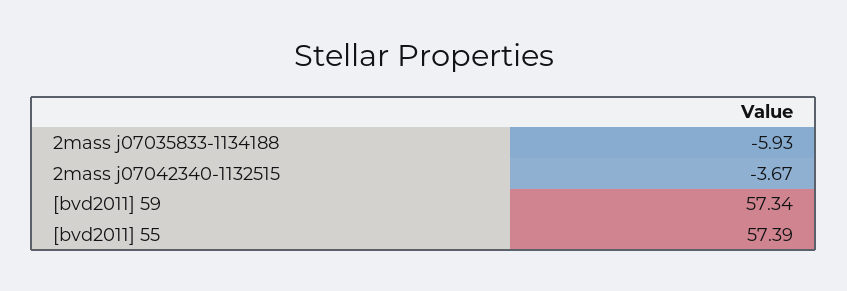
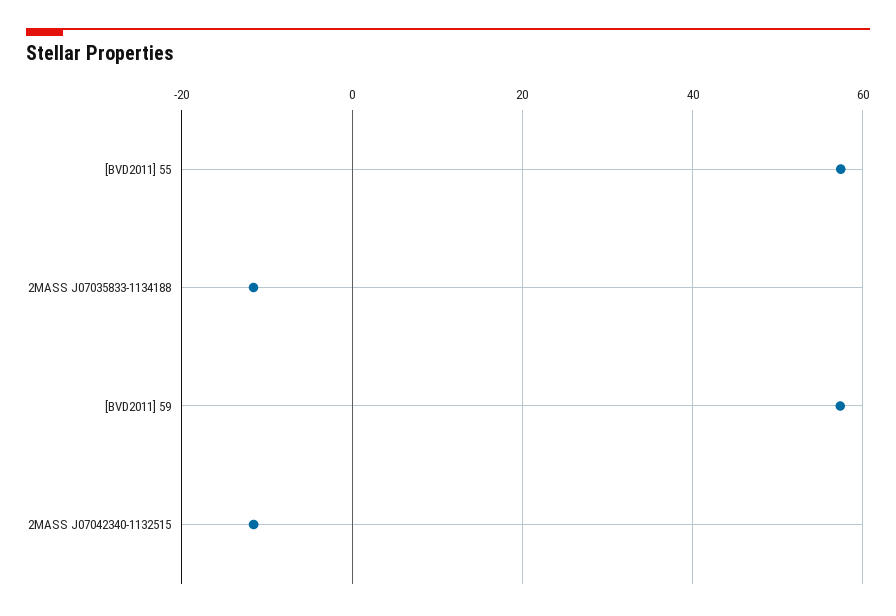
2mass j07035833-1134188: -5.93 -> -12
2mass j07042340-1132515: -3.67 -> -12

